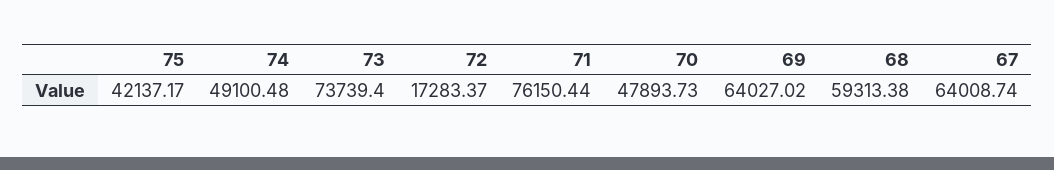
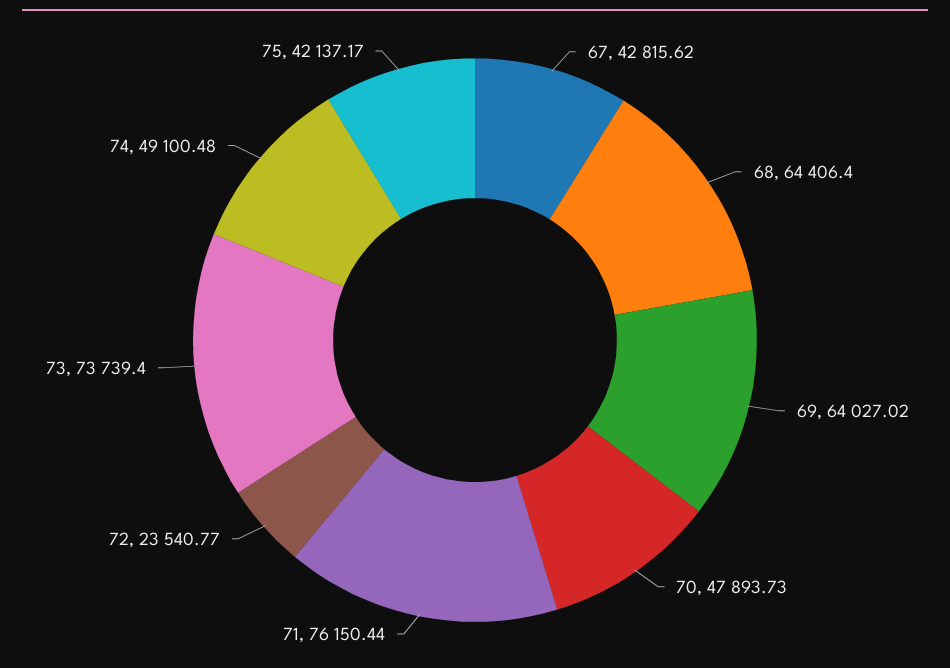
72: 17283.37 -> 23540.77
68: 59313.38 -> 64406.4
67: 64008.74 -> 42815.62

